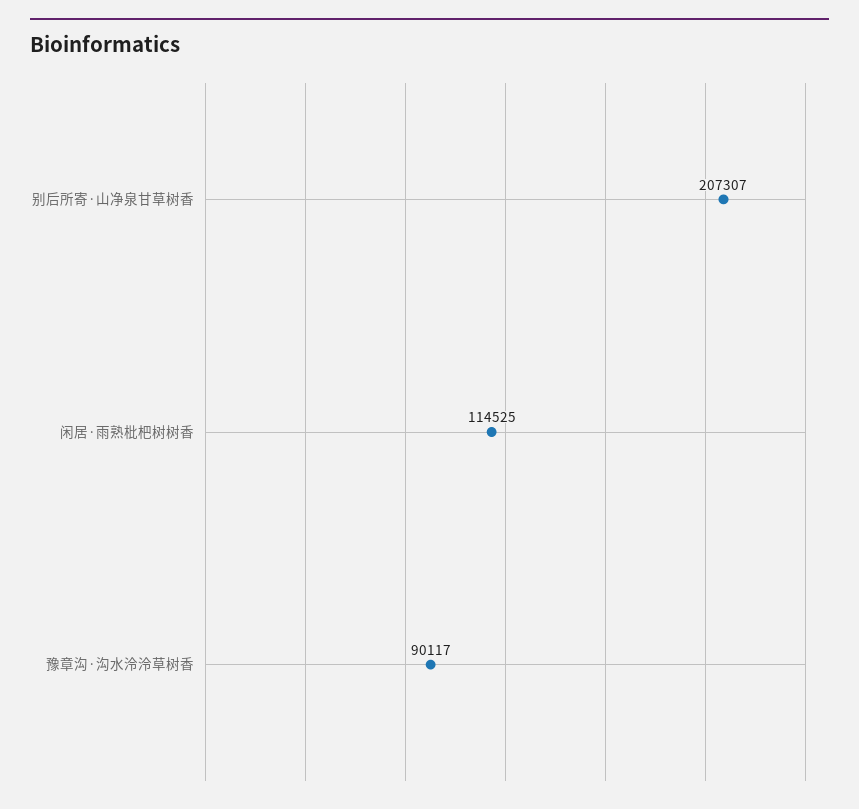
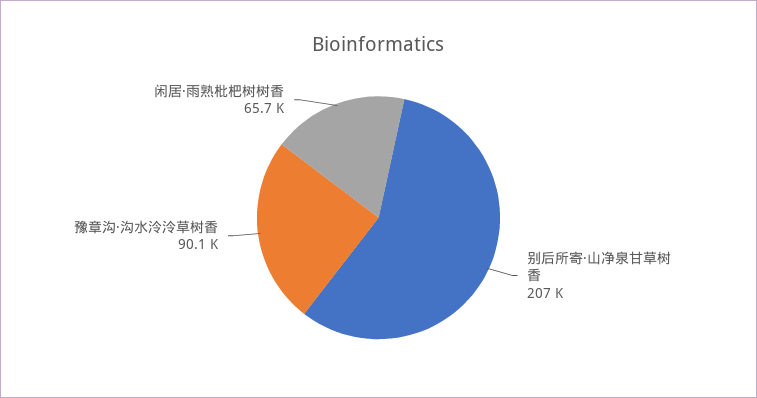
闲居·雨熟枇杷树树香: 114525 -> 65700

